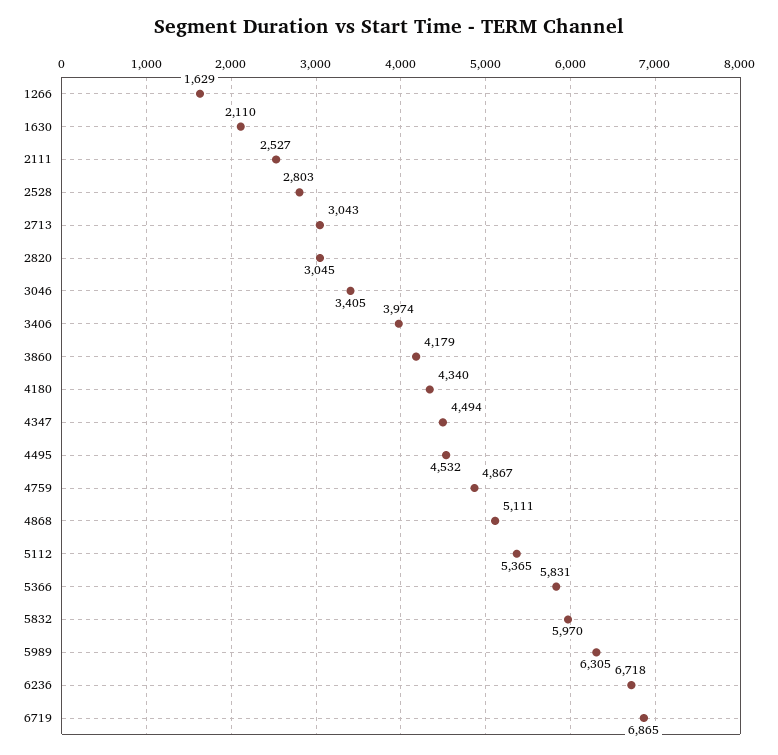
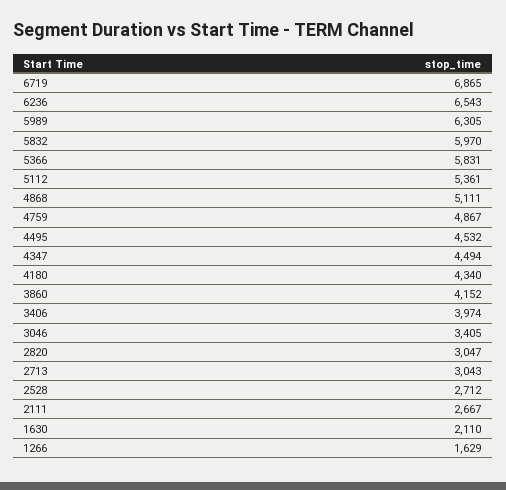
2111: 2527 -> 2667
2528: 2803 -> 2712
2820: 3045 -> 3047
3860: 4179 -> 4152
5112: 5365 -> 5361
6236: 6718 -> 6543

